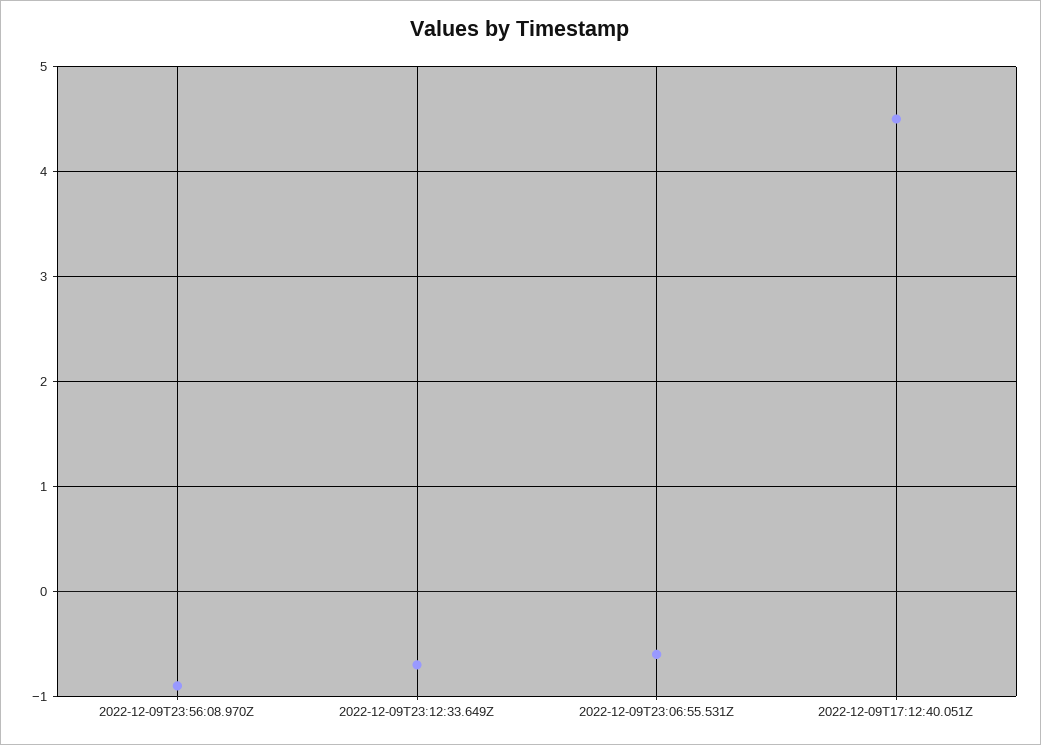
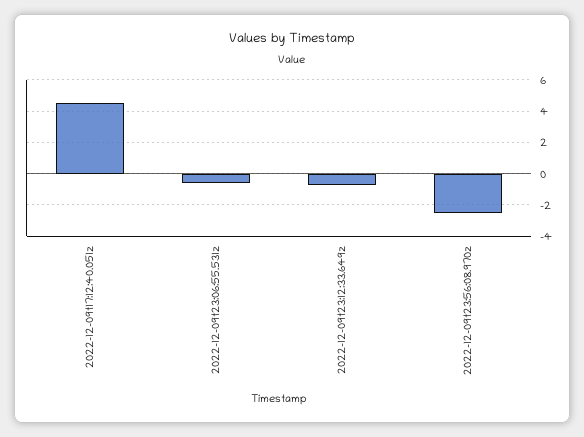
2022-12-09T23:56:08.970Z: -0.9 -> -2.5

